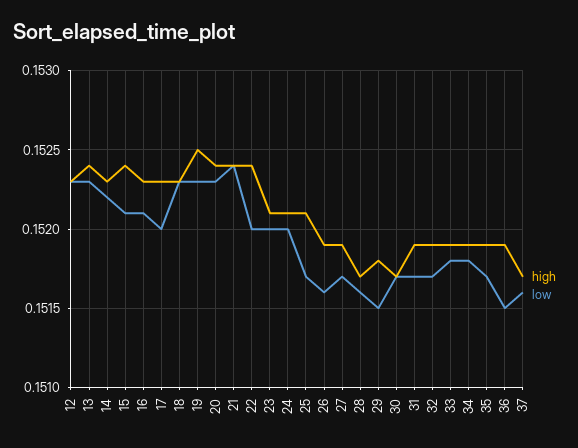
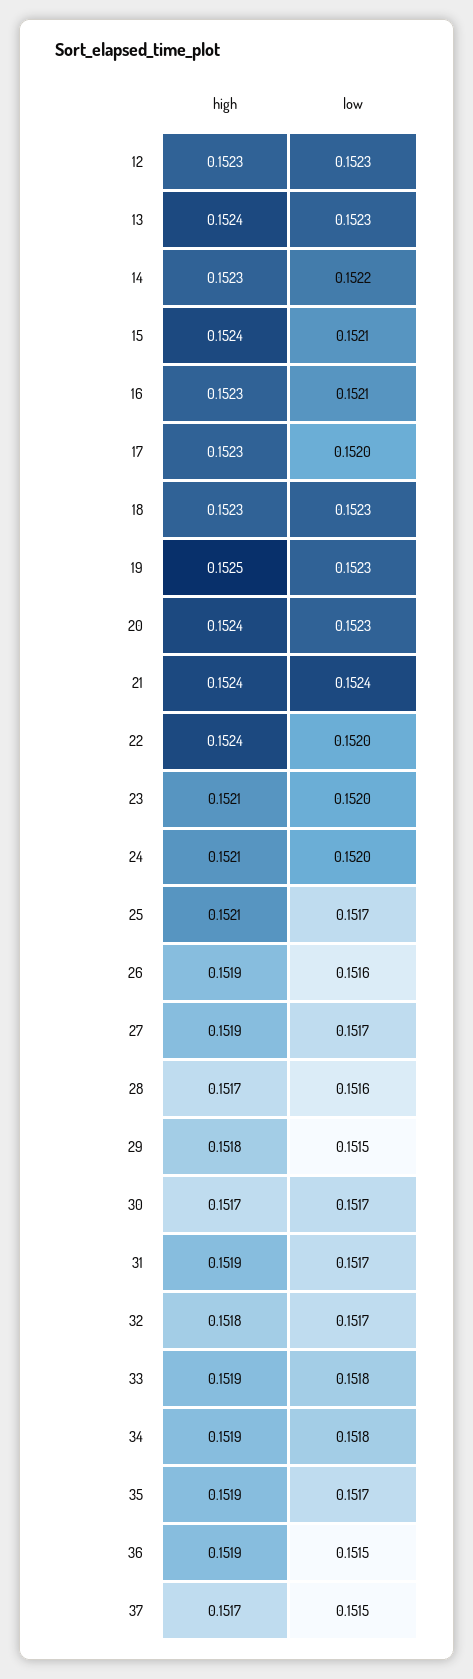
high, 32: 0.1519 -> 0.1518
low, 37: 0.1516 -> 0.1515

